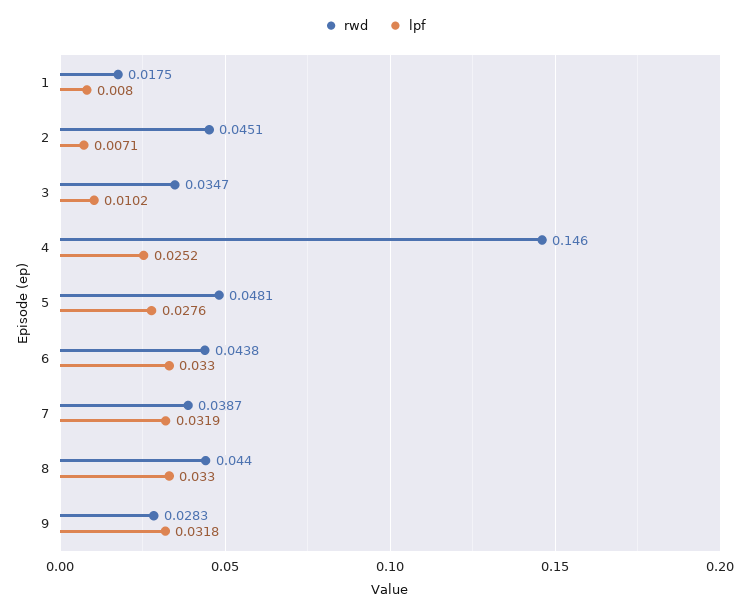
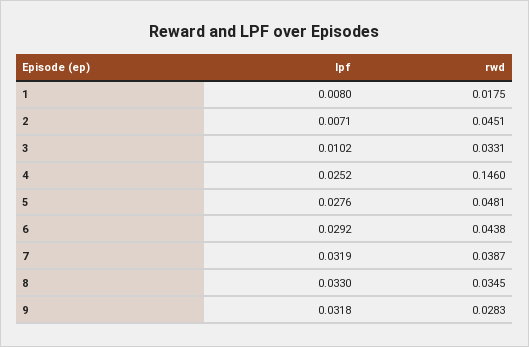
rwd, 3: 0.0347 -> 0.0331
lpf, 6: 0.033 -> 0.0292
rwd, 8: 0.044 -> 0.0345

